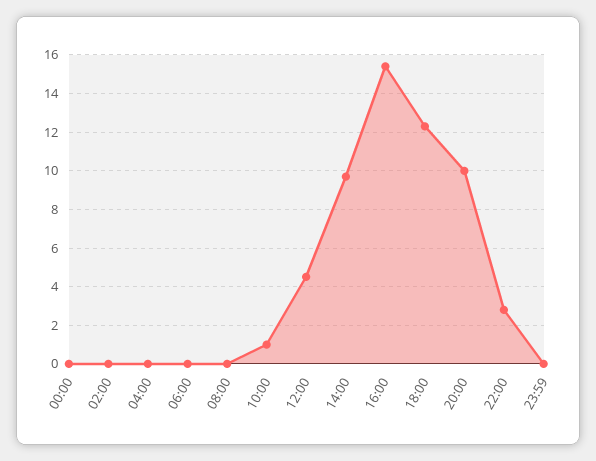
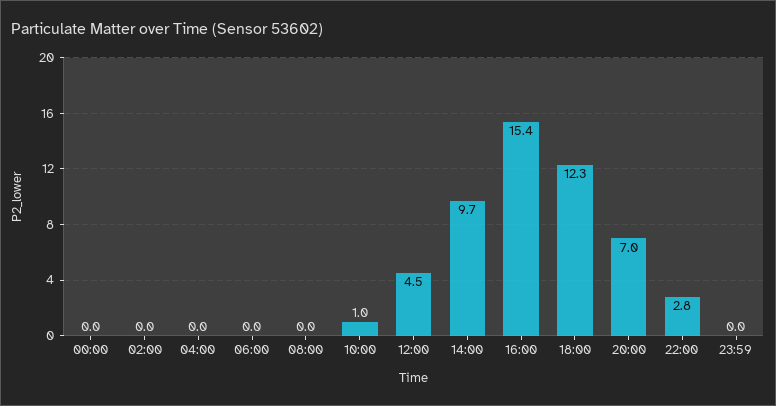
20:00: 10 -> 7

